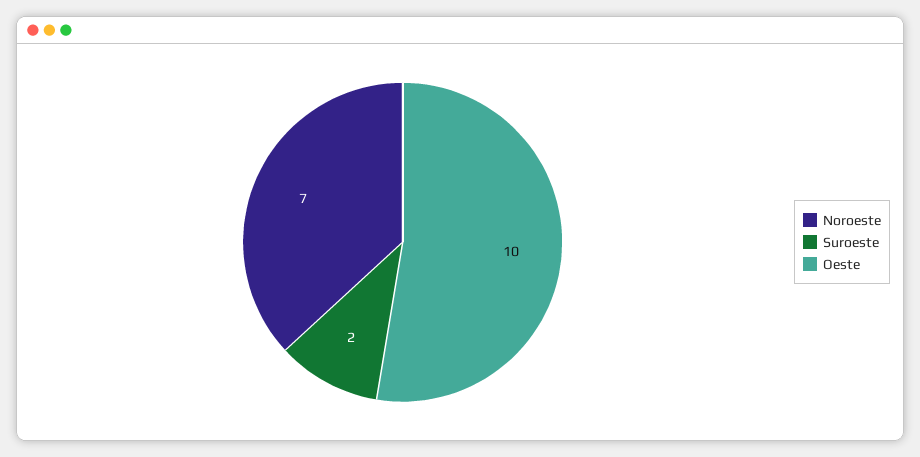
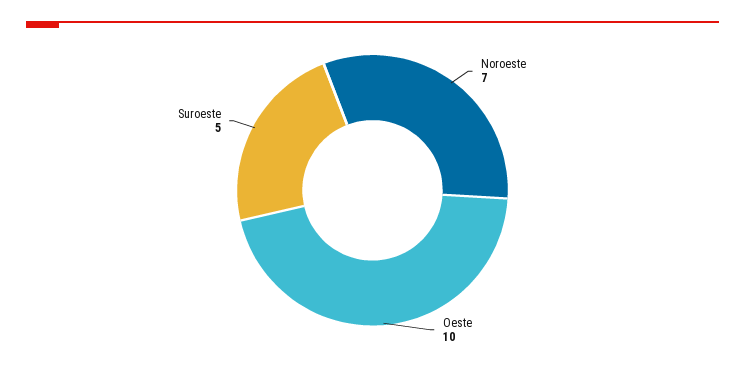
Suroeste: 2 -> 5

